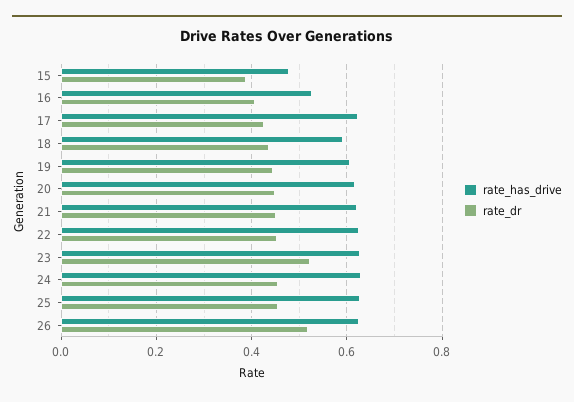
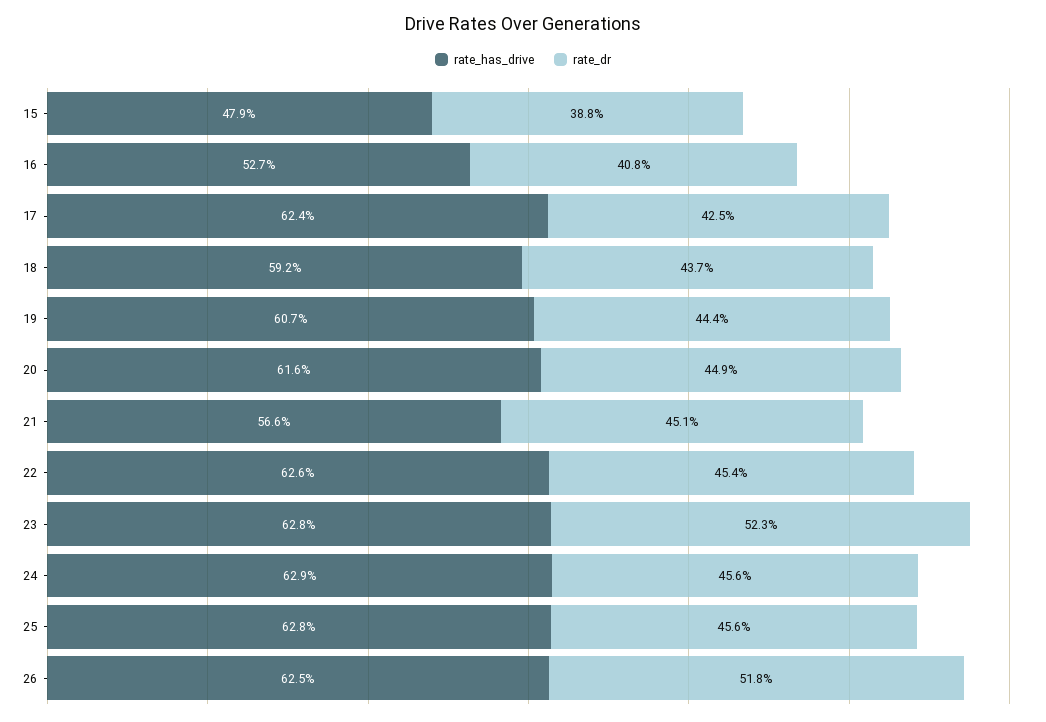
rate_has_drive, 21: 0.62 -> 0.566

